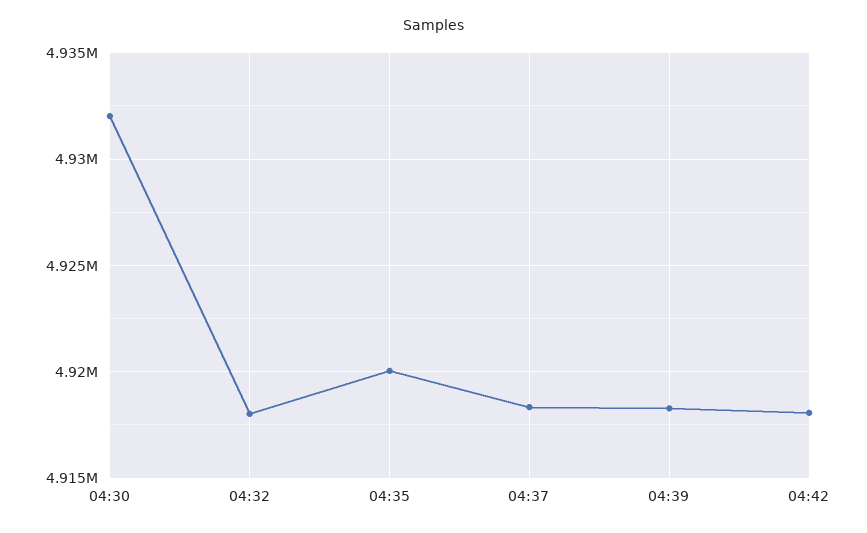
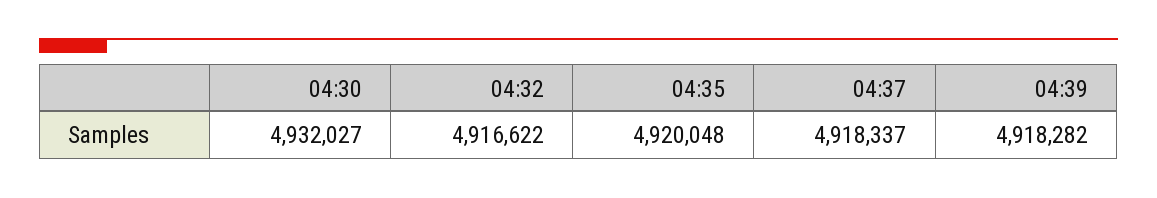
04:32: 4918000 -> 4916622
04:42: 4918000 -> none

